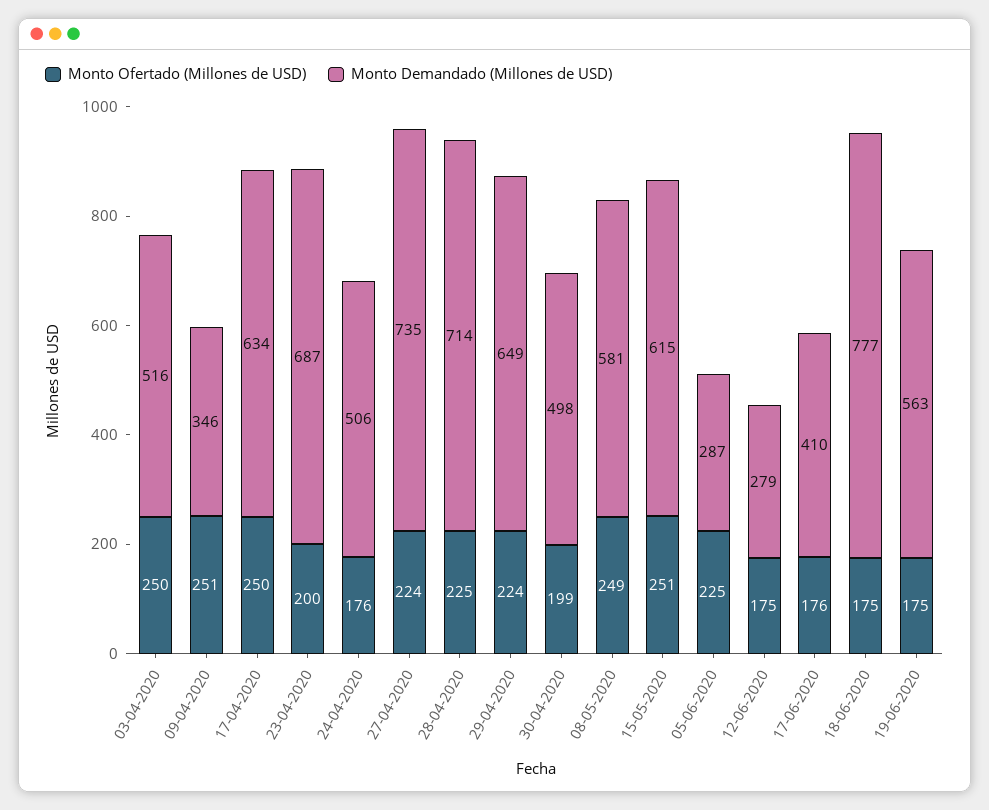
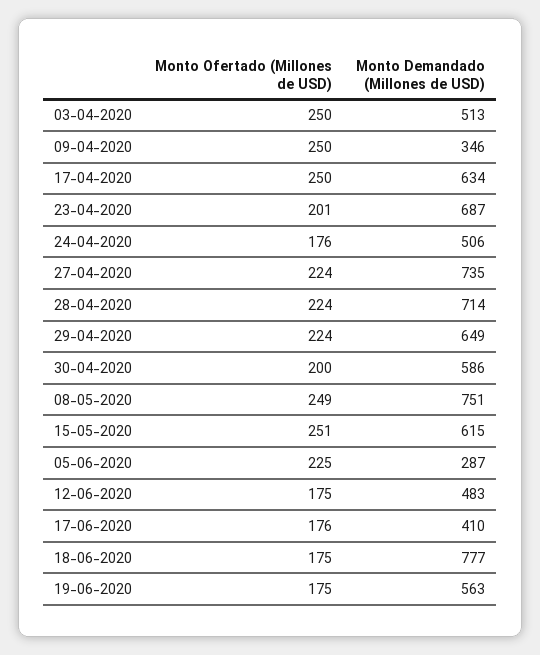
Monto Demandado (Millones de USD), 03-04-2020: 516 -> 513
Monto Ofertado (Millones de USD), 09-04-2020: 251 -> 250
Monto Ofertado (Millones de USD), 23-04-2020: 200 -> 201
Monto Ofertado (Millones de USD), 28-04-2020: 225 -> 224
Monto Ofertado (Millones de USD), 30-04-2020: 199 -> 200
Monto Demandado (Millones de USD), 30-04-2020: 498 -> 586
Monto Demandado (Millones de USD), 08-05-2020: 581 -> 751
Monto Demandado (Millones de USD), 12-06-2020: 279 -> 483

